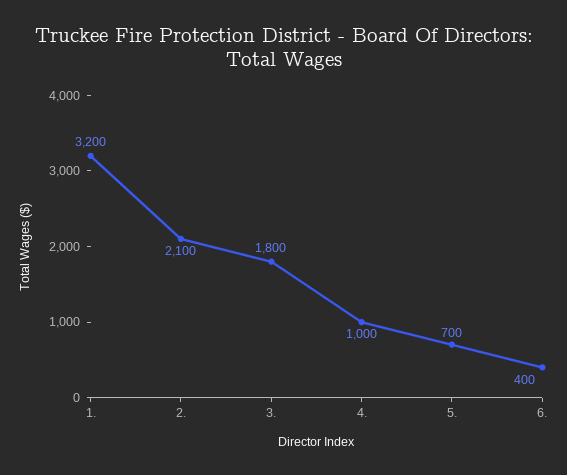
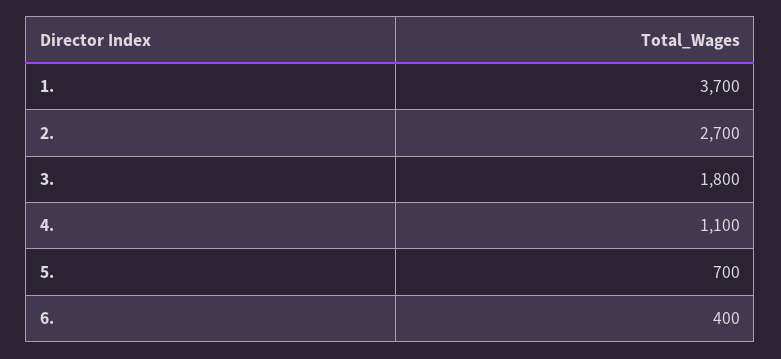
1.: 3200 -> 3700
2.: 2100 -> 2700
4.: 1000 -> 1100

